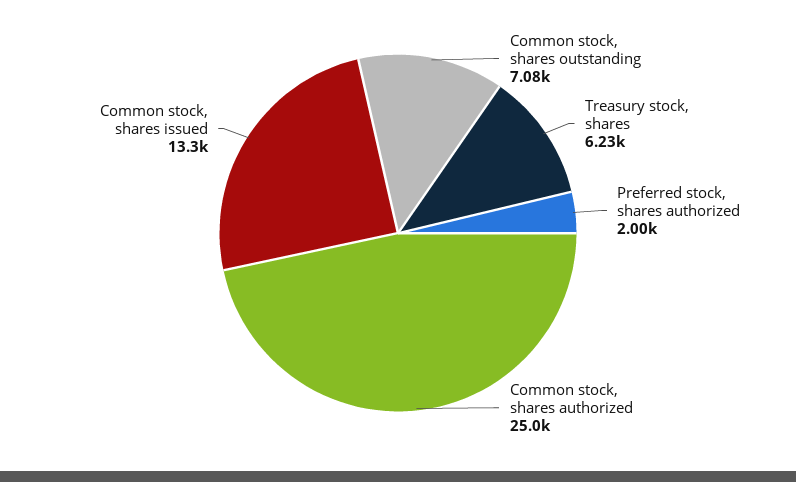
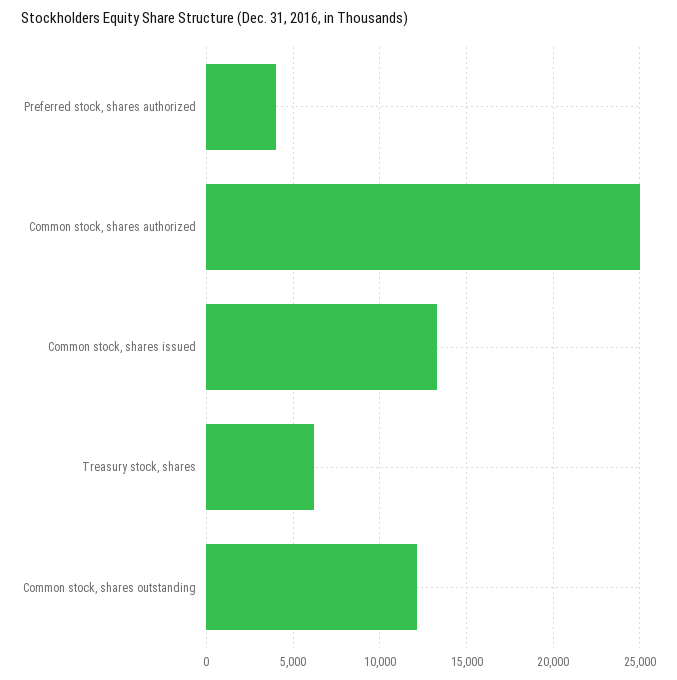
Common stock, shares outstanding: 7080 -> 12000
Preferred stock, shares authorized: 2000 -> 4000

